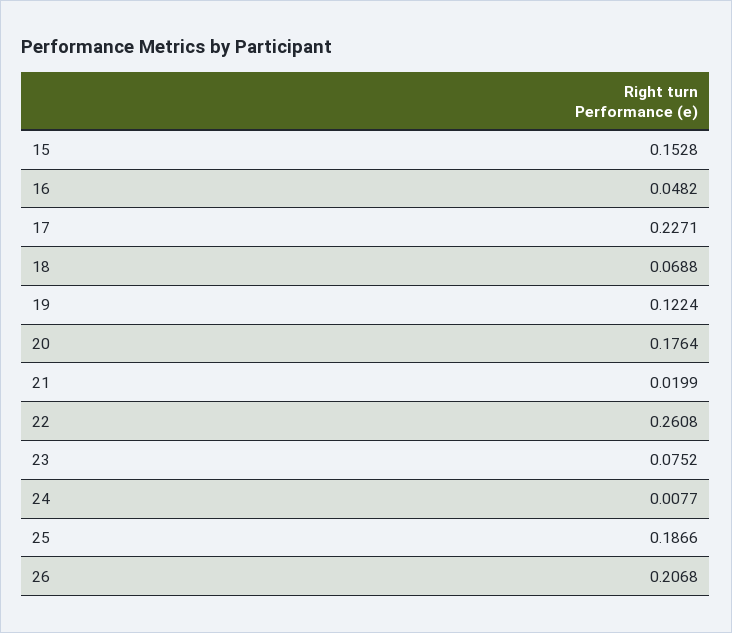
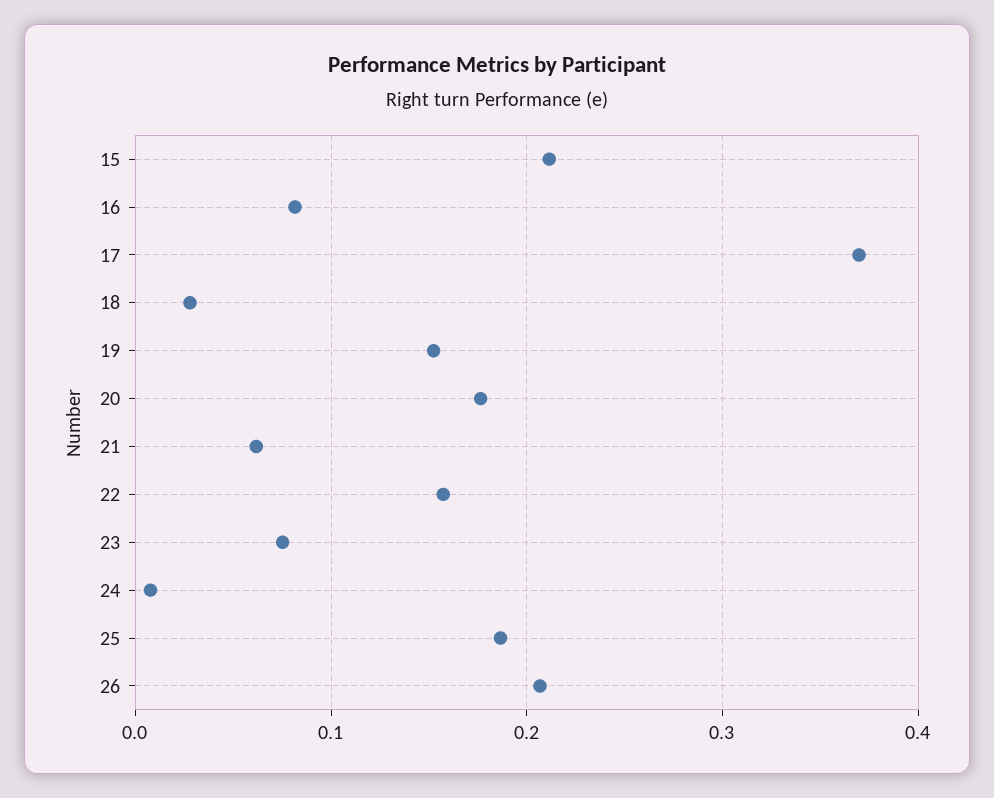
15: 0.1528 -> 0.21
16: 0.0482 -> 0.08
17: 0.2271 -> 0.37
18: 0.0688 -> 0.03
19: 0.1224 -> 0.15
21: 0.0199 -> 0.06
22: 0.2608 -> 0.16

